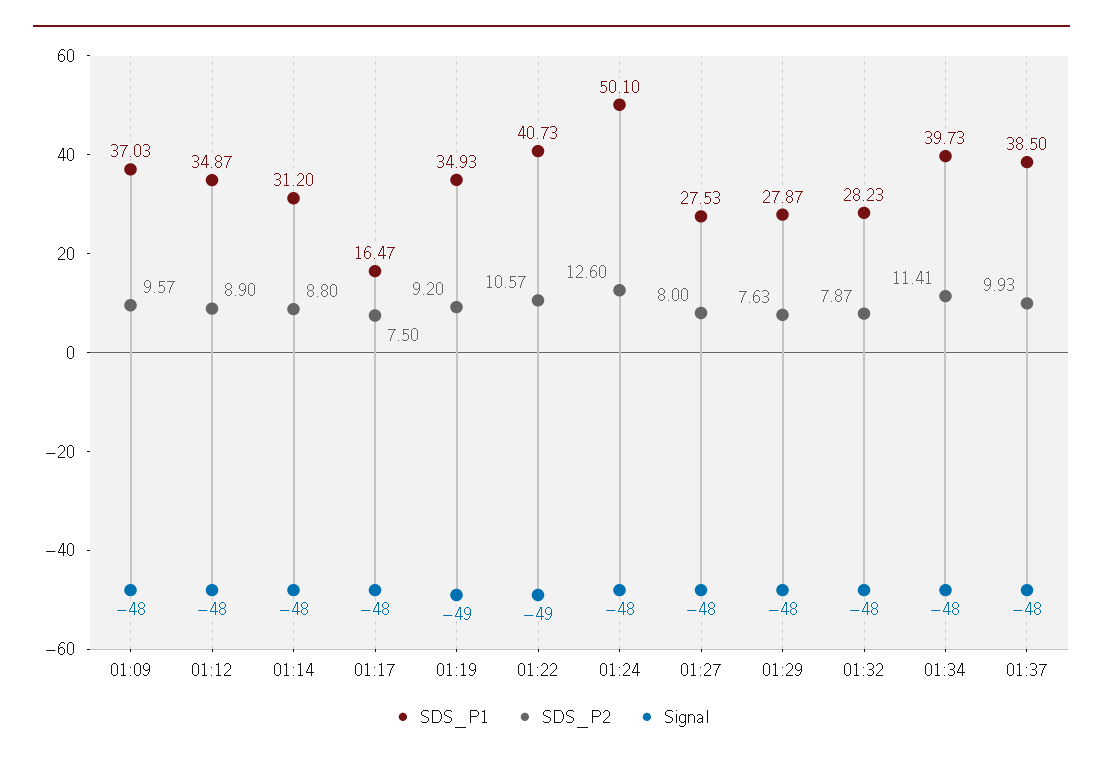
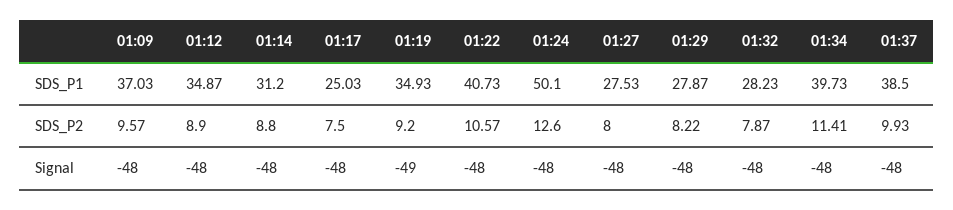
SDS_P1, 01:17: 16.47 -> 25.03
Signal, 01:22: -49 -> -48
SDS_P2, 01:29: 7.63 -> 8.22

